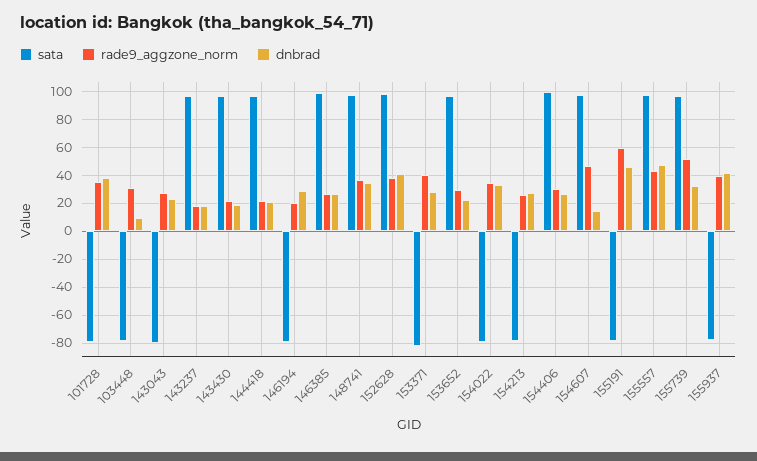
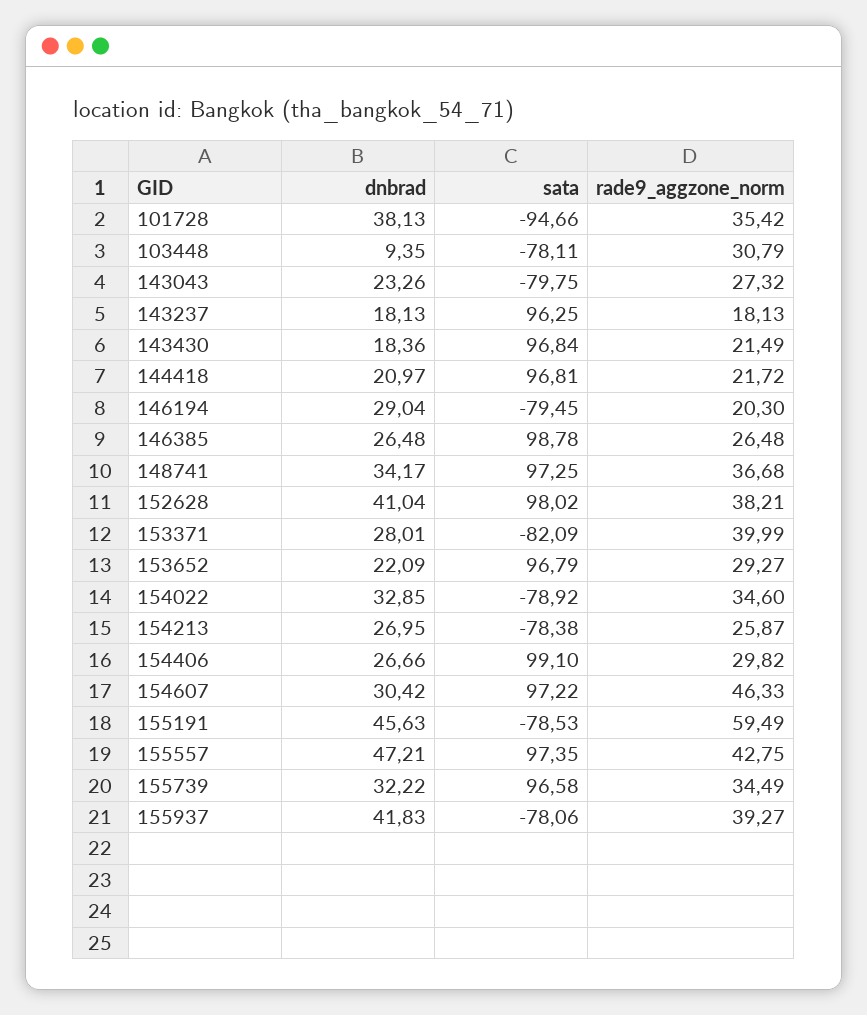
sata, 101728: -80 -> -94.66
dnbrad, 154607: 15 -> 30.42
rade9_aggzone_norm, 155739: 50 -> 34.49

